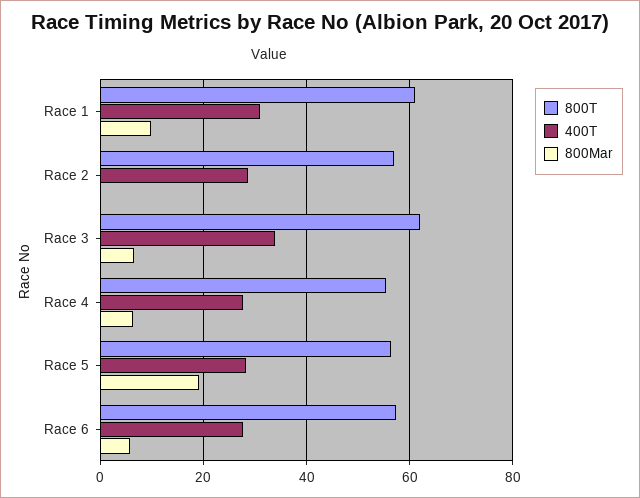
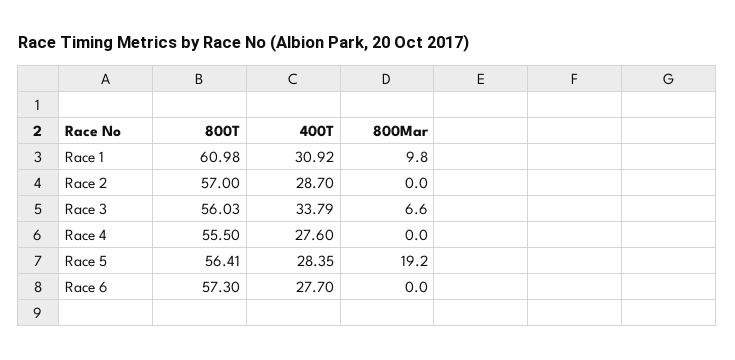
800T, Race 3: 62 -> 56.03
800Mar, Race 4: 6 -> 0
800Mar, Race 6: 6 -> 0

